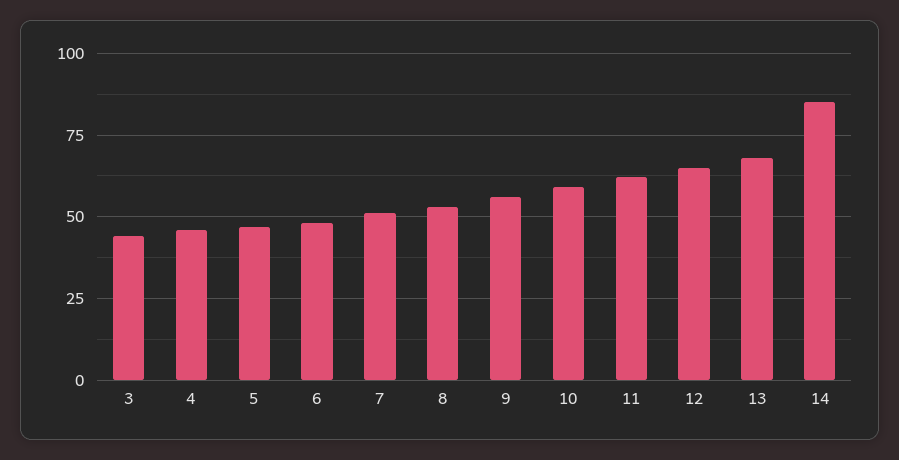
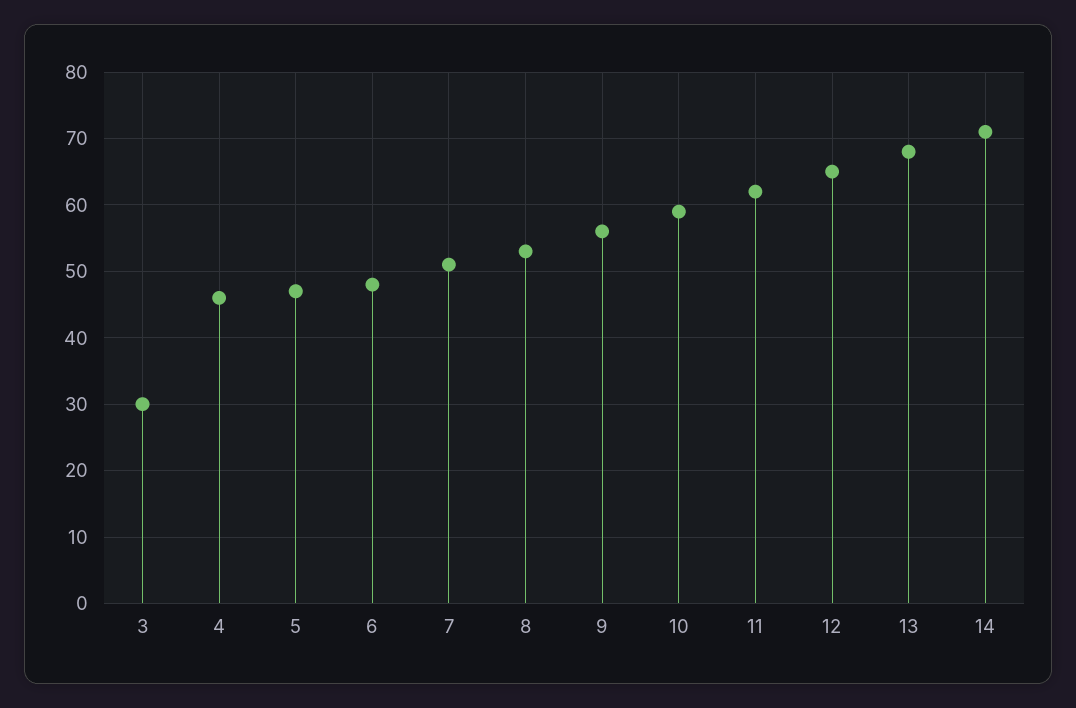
3: 45 -> 30
14: 85 -> 71

